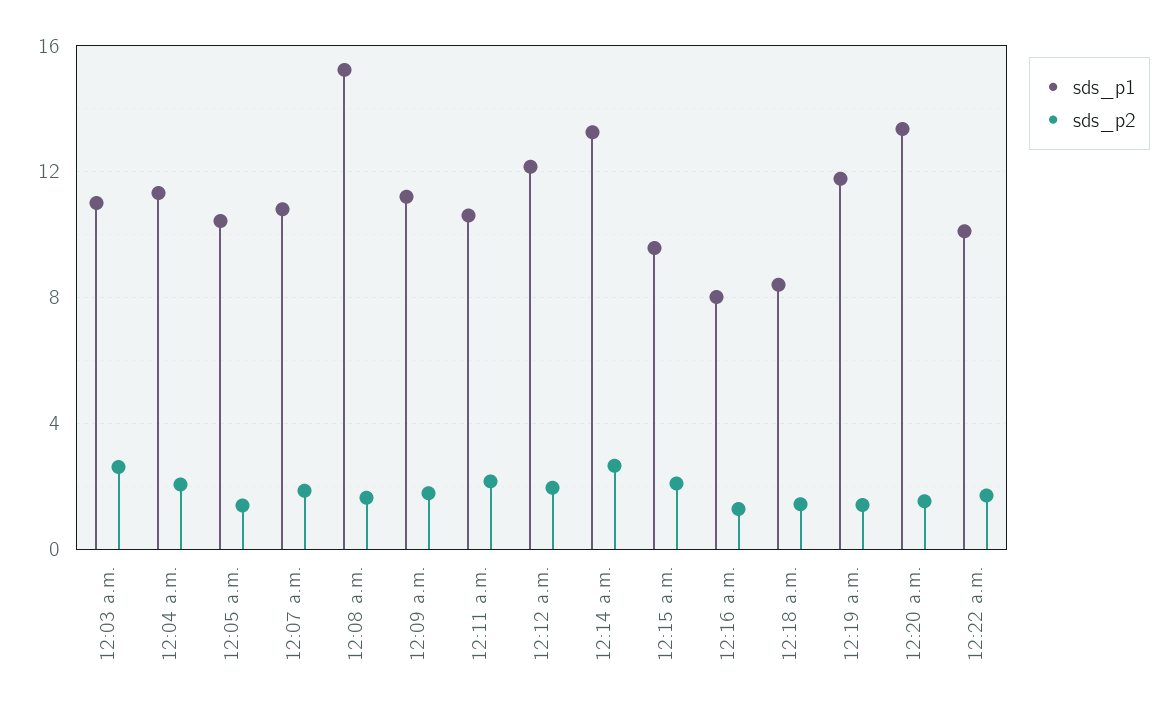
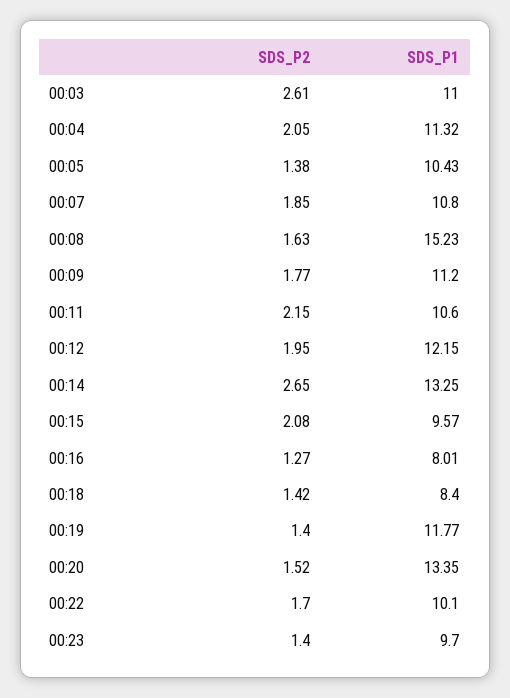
sds_p2, 00:23: none -> 1.4
sds_p1, 00:23: none -> 9.7

